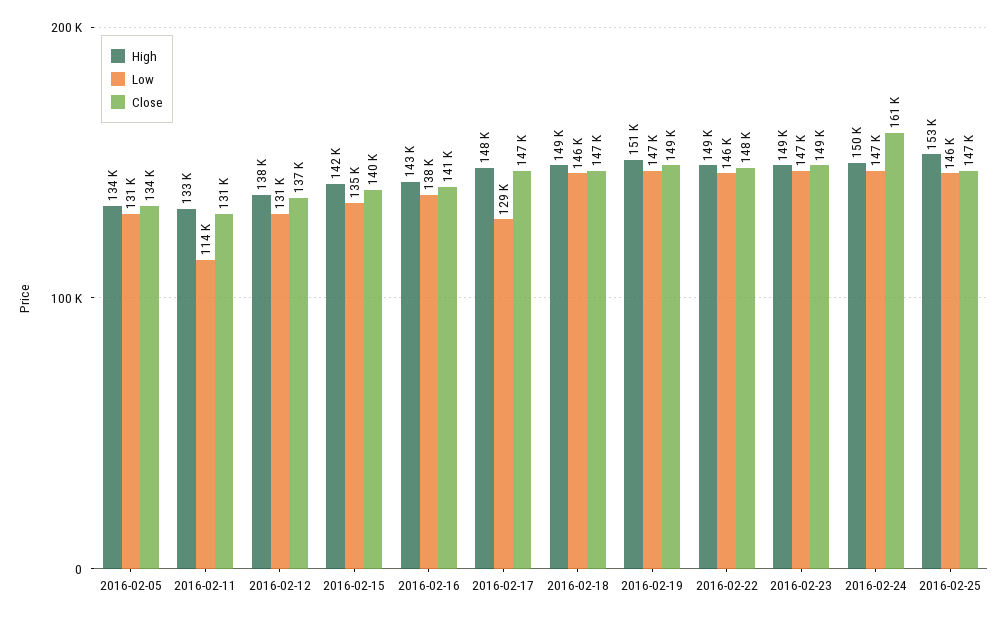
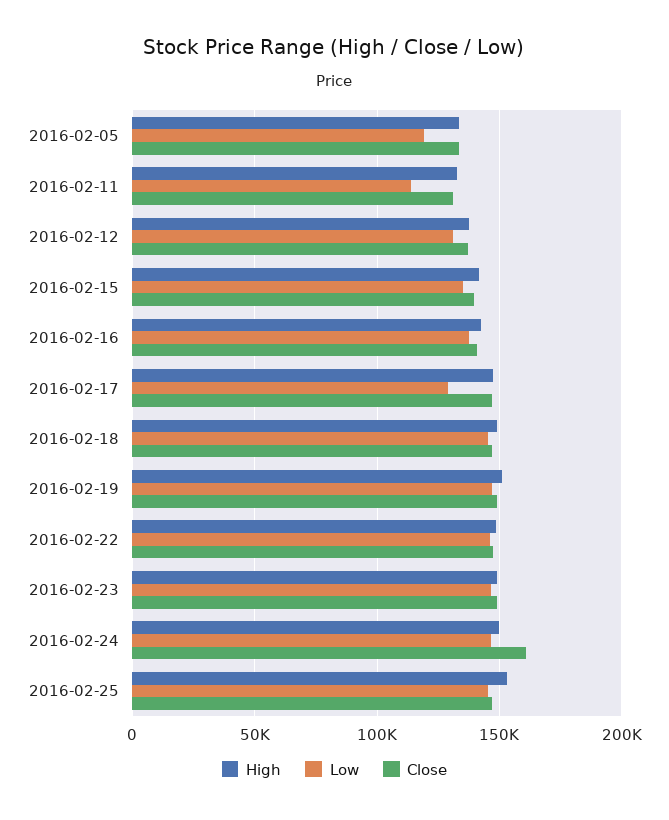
Low, 2016-02-05: 131000 -> 120000

